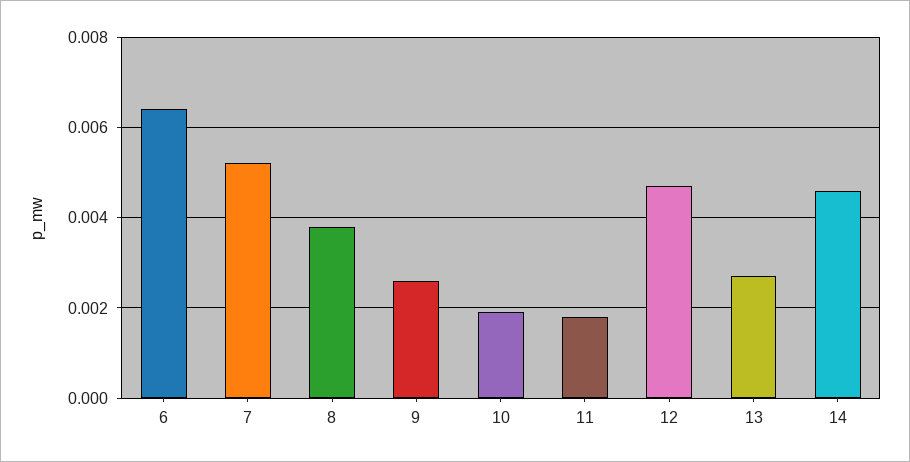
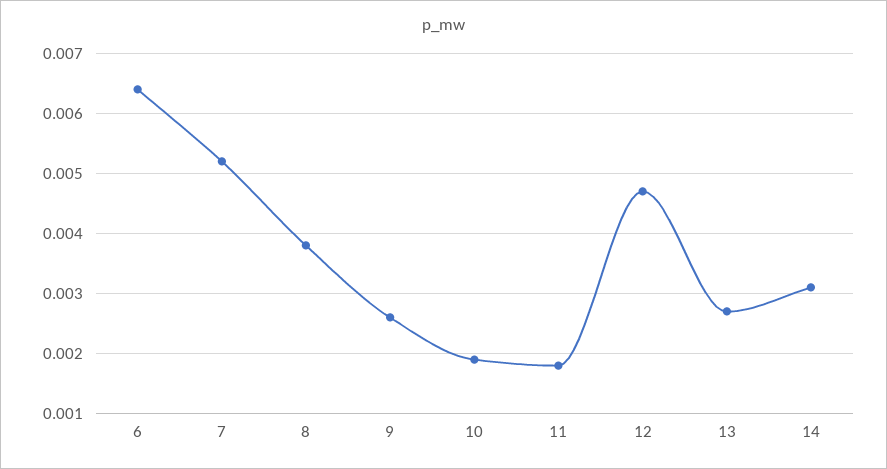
14: 0.0045 -> 0.0031

